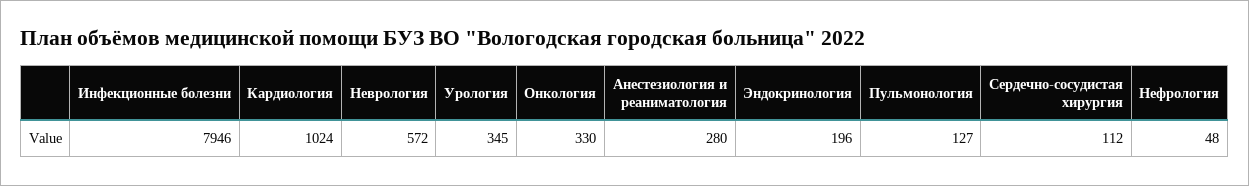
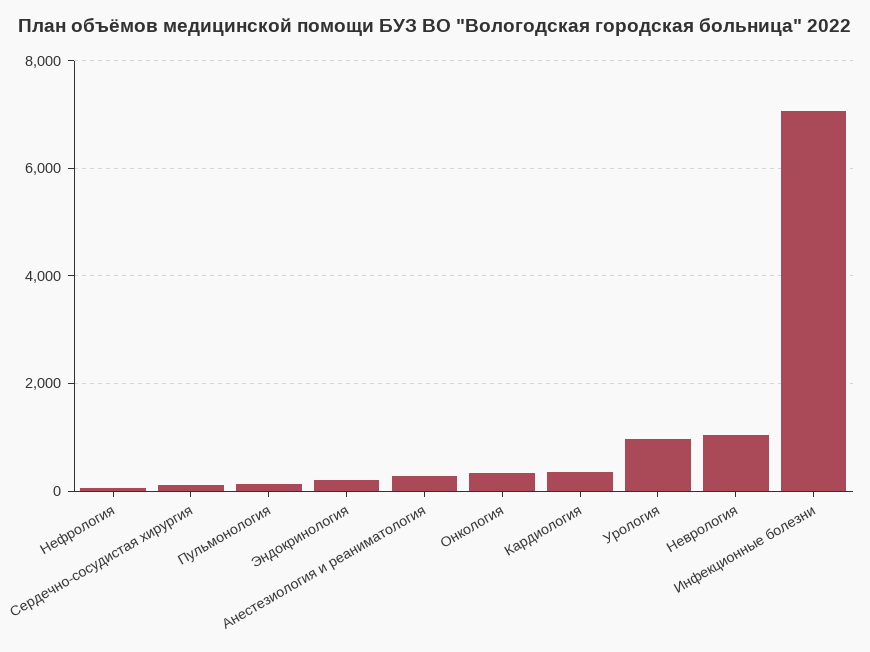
Инфекционные болезни: 7946 -> 7000
Кардиология: 1024 -> 400
Неврология: 572 -> 1000
Урология: 345 -> 1000

